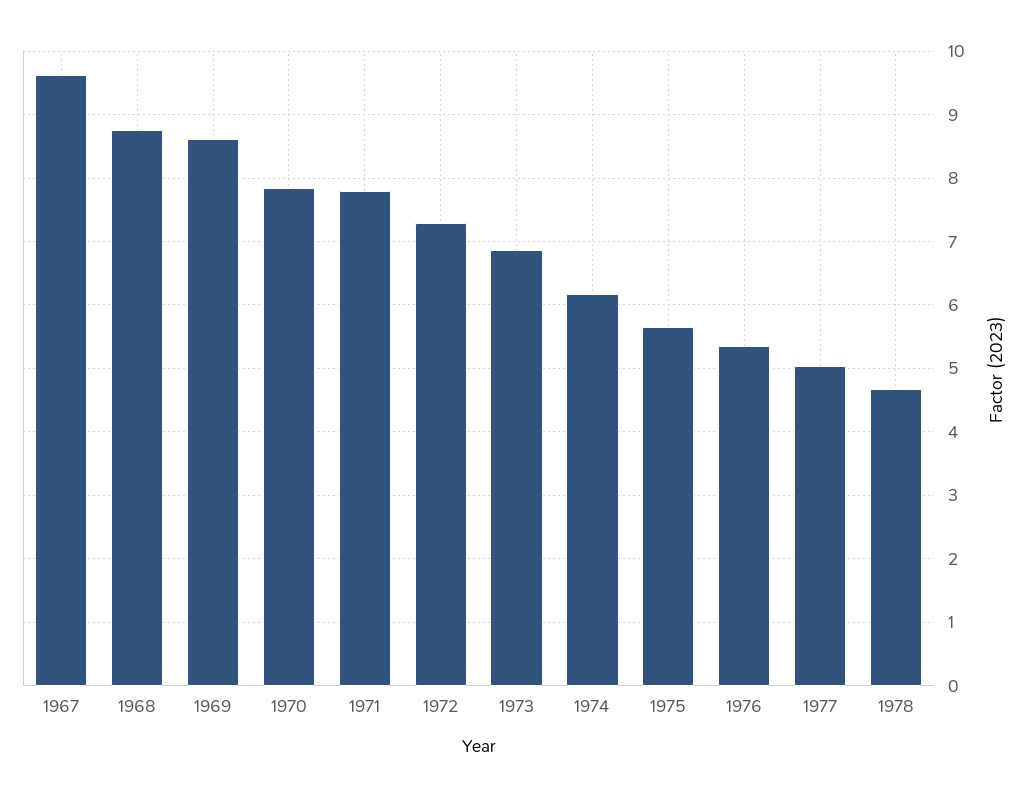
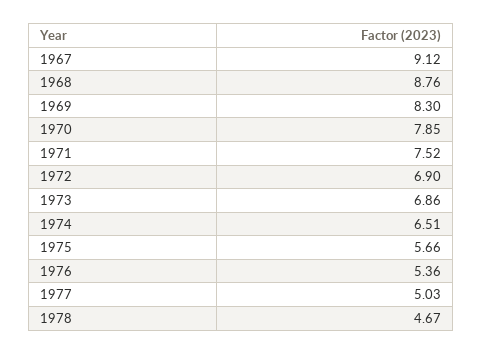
1967: 9.6 -> 9.12
1969: 8.6 -> 8.3
1971: 7.8 -> 7.52
1972: 7.3 -> 6.9
1974: 6.2 -> 6.51

